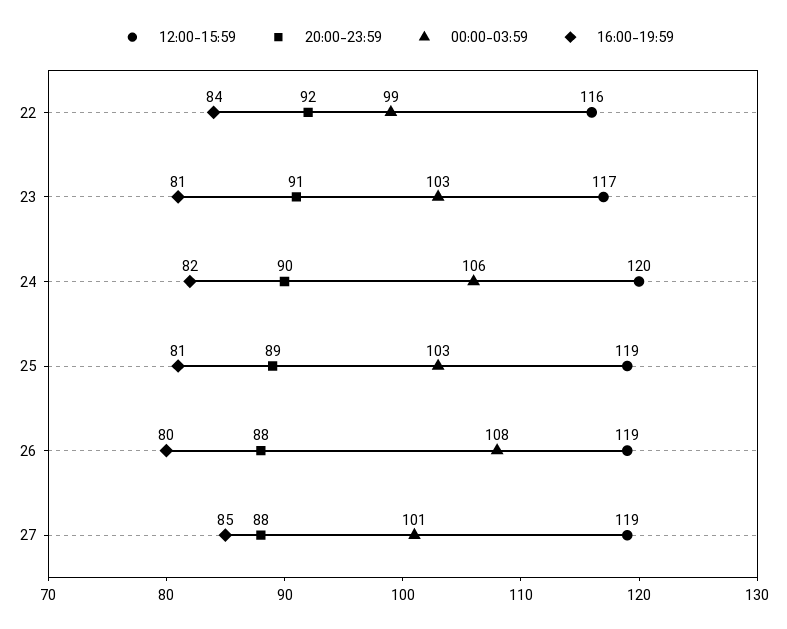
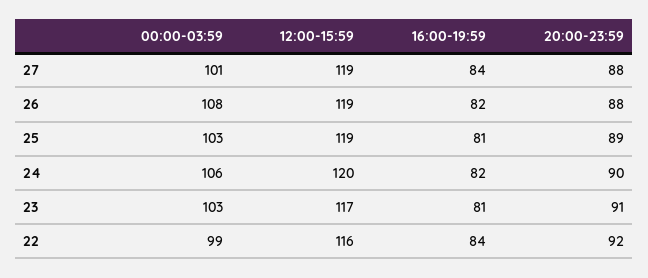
16:00-19:59, 26: 80 -> 82
16:00-19:59, 27: 85 -> 84

